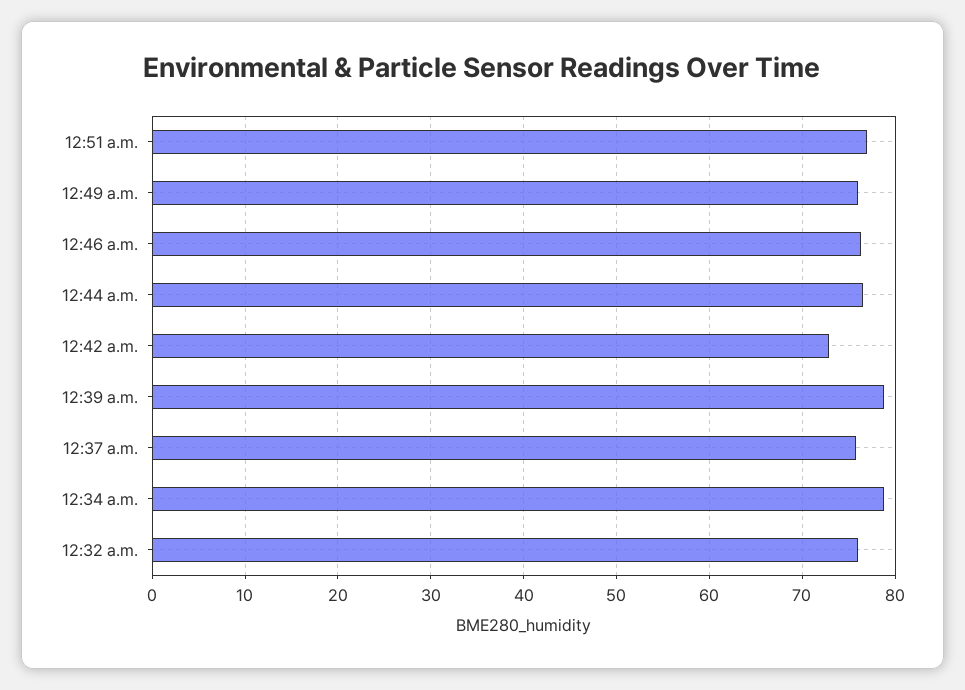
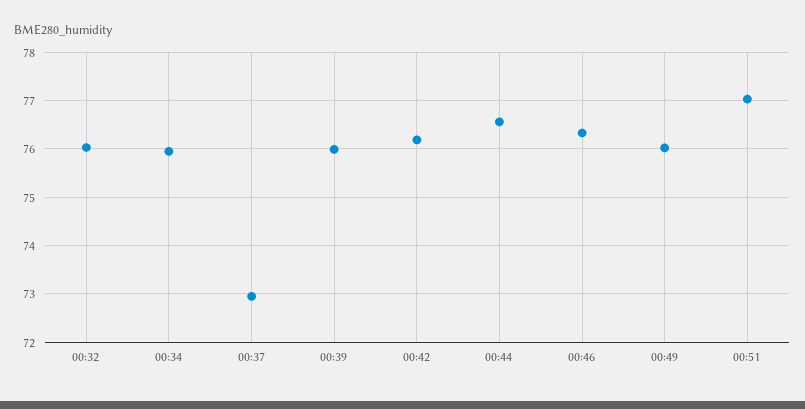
12:42 a.m.: 73 -> 76.2
12:39 a.m.: 79 -> 76
12:37 a.m.: 76 -> 73
12:34 a.m.: 79 -> 76

